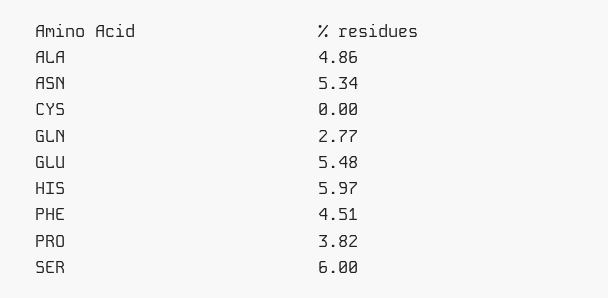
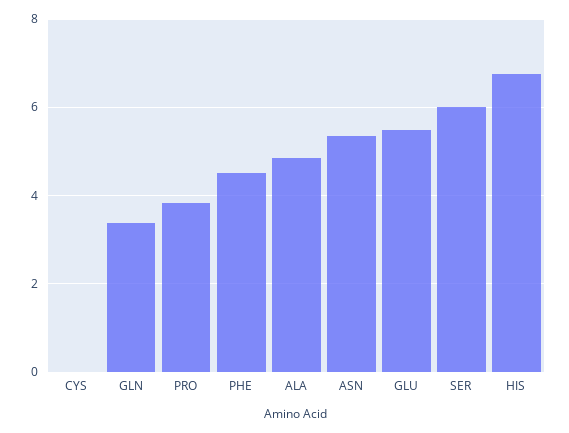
GLN: 2.77 -> 3.4
HIS: 5.97 -> 6.8

